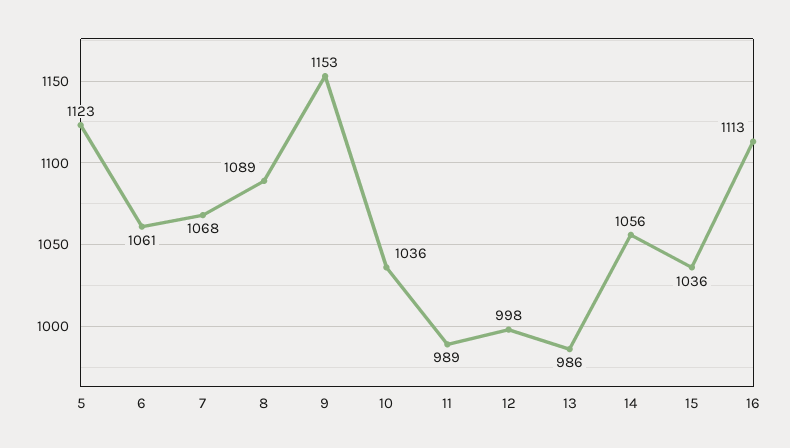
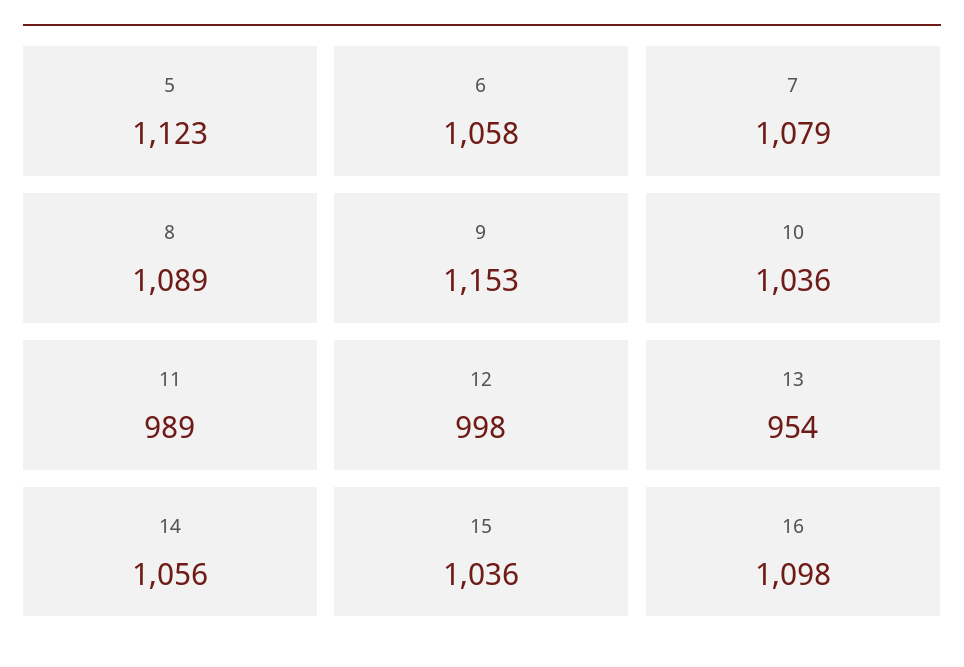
6: 1061 -> 1058
7: 1068 -> 1079
13: 986 -> 954
16: 1113 -> 1098

